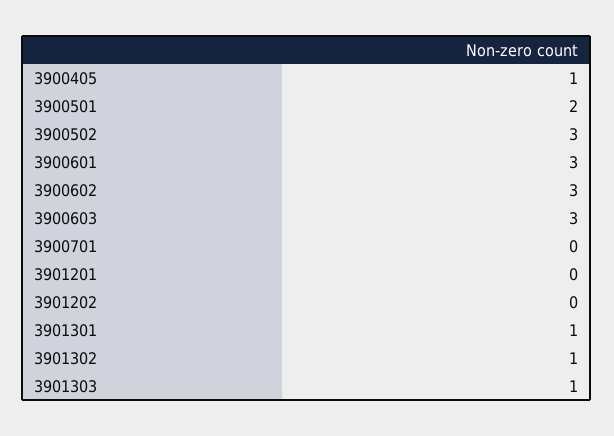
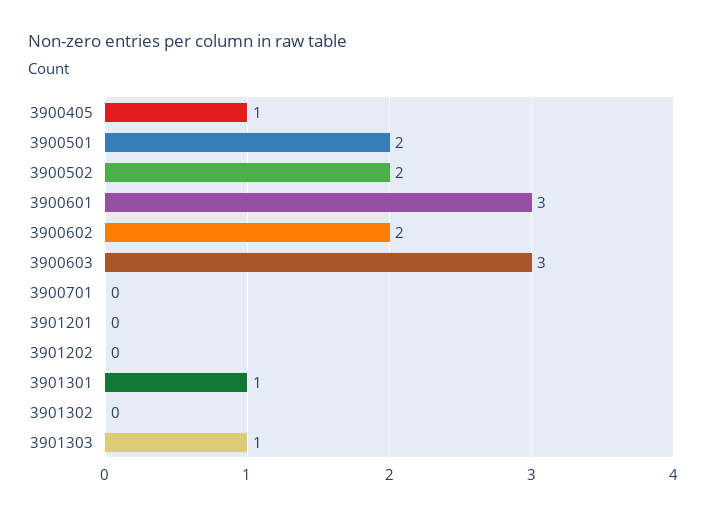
3900502: 3 -> 2
3900602: 3 -> 2
3901302: 1 -> 0

